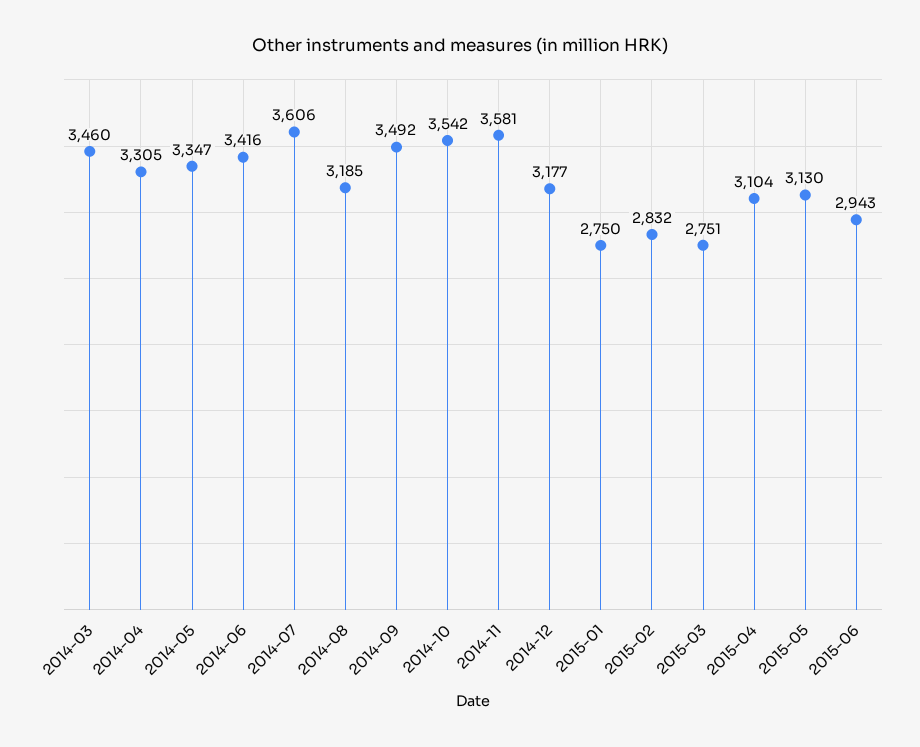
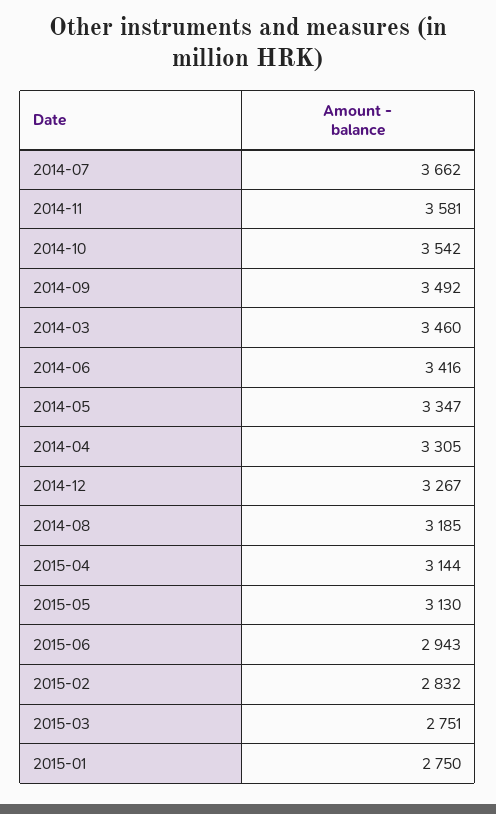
2014-07: 3606 -> 3662
2014-12: 3177 -> 3267
2015-04: 3104 -> 3144

